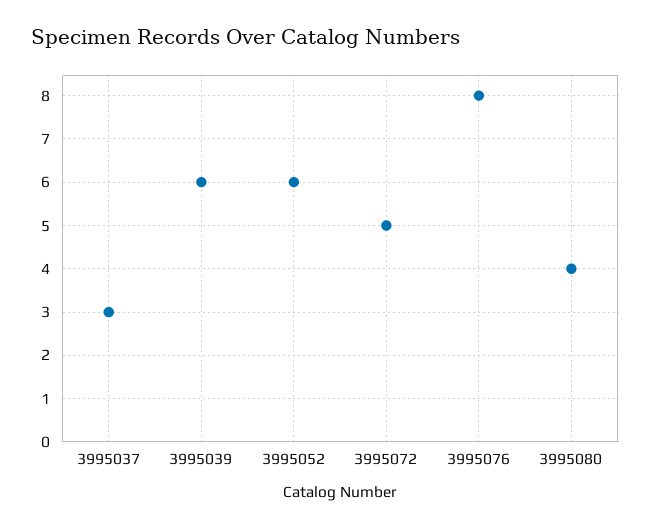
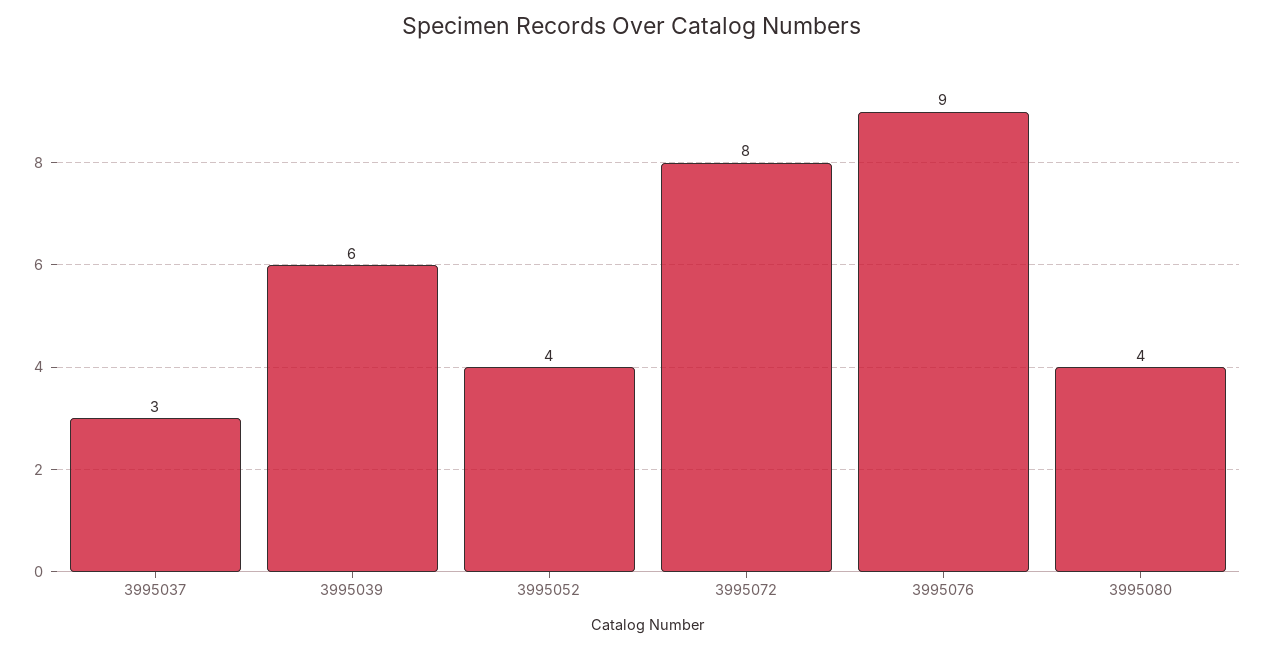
3995052: 6 -> 4
3995072: 5 -> 8
3995076: 8 -> 9

